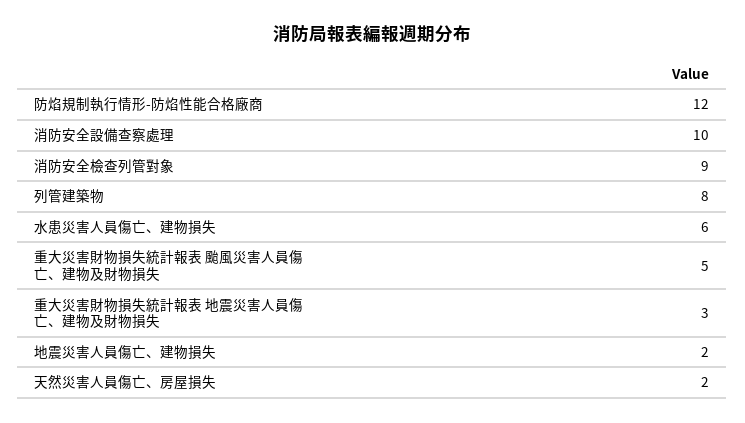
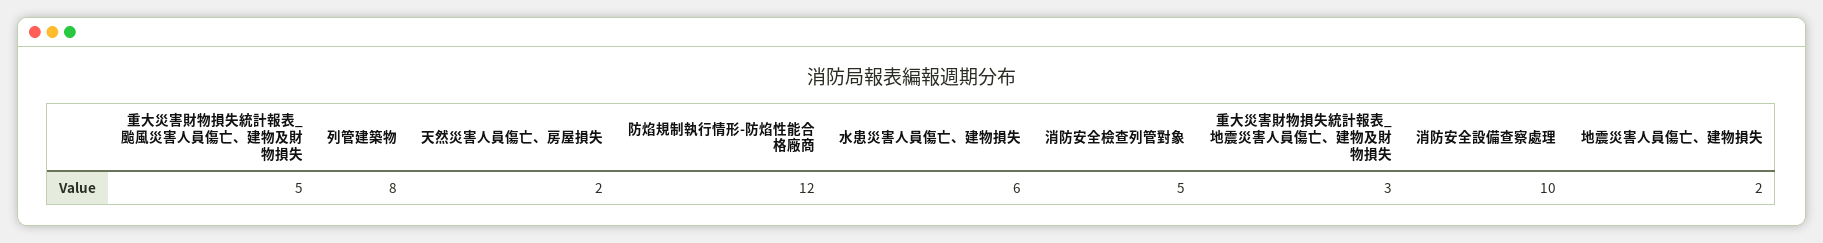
消防安全檢查列管對象: 9 -> 5

